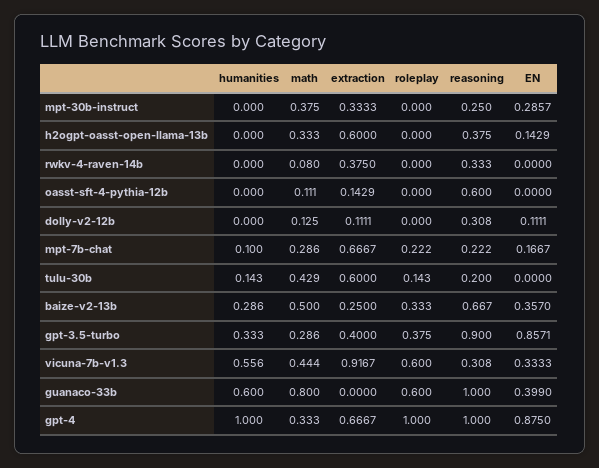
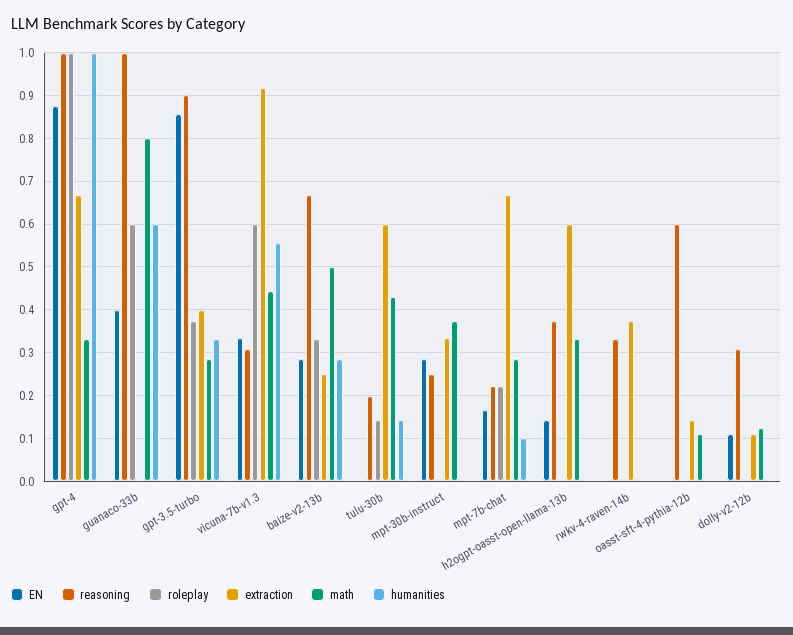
math, rwkv-4-raven-14b: 0.08 -> 0
EN, baize-v2-13b: 0.357 -> 0.28

